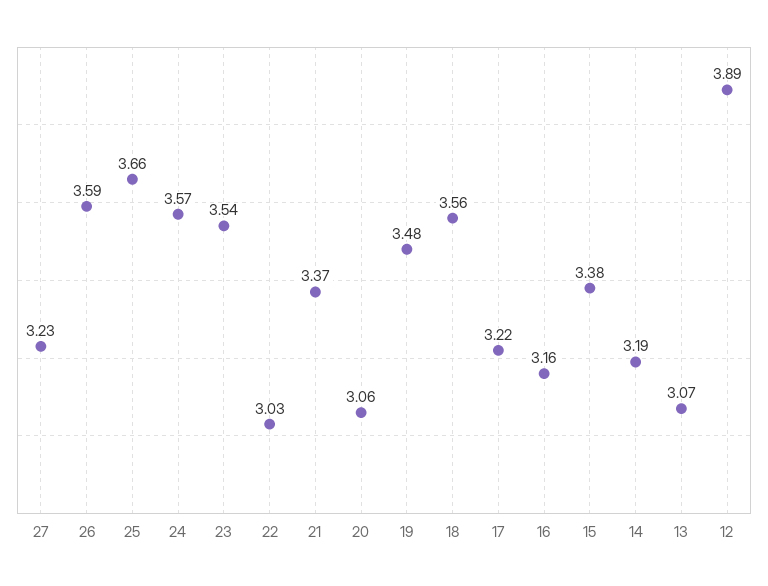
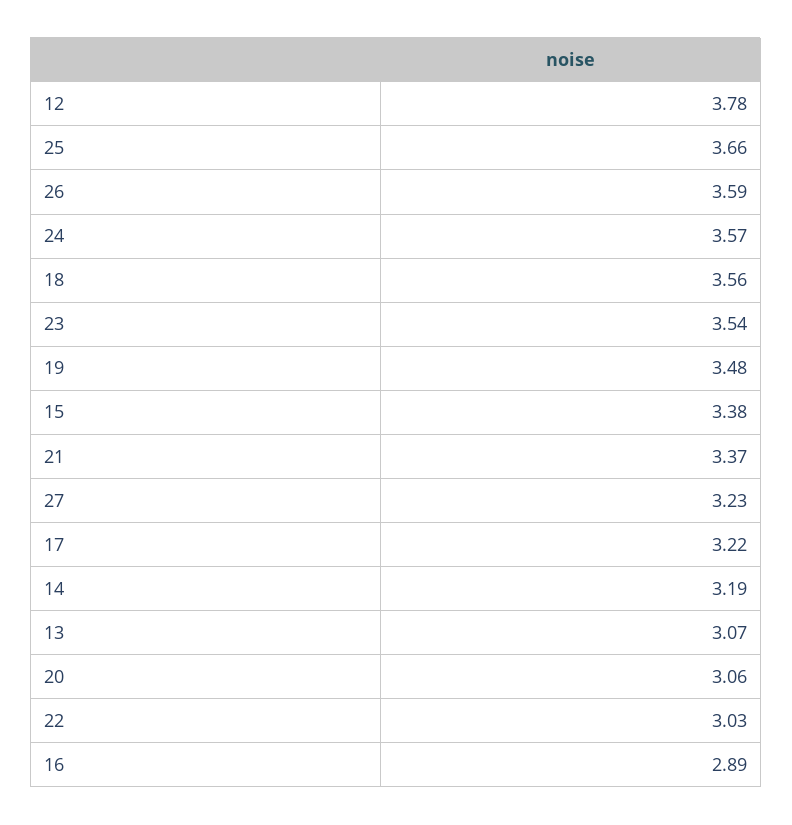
16: 3.16 -> 2.89
12: 3.89 -> 3.78

